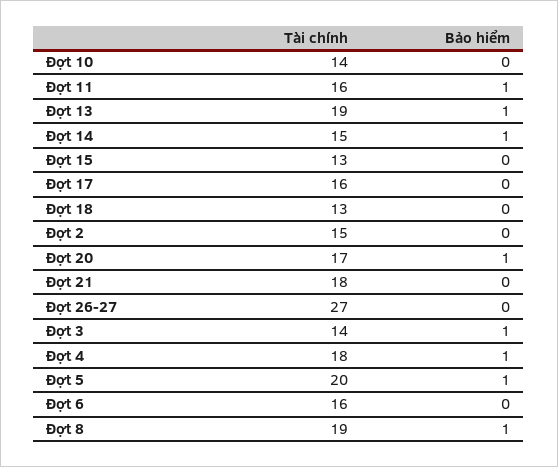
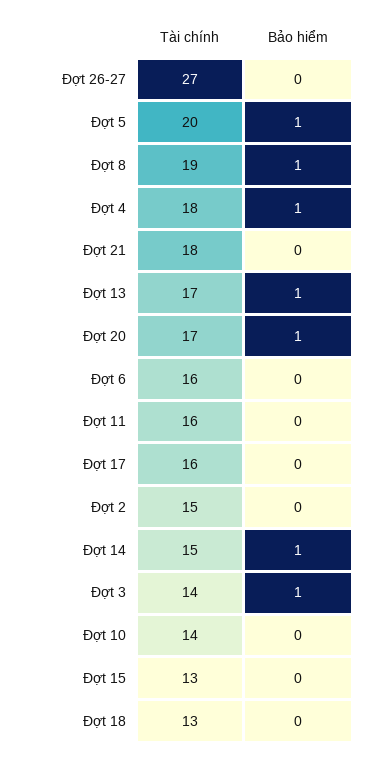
Bảo hiểm, Đợt 11: 1 -> 0
Tài chính, Đợt 13: 19 -> 17

